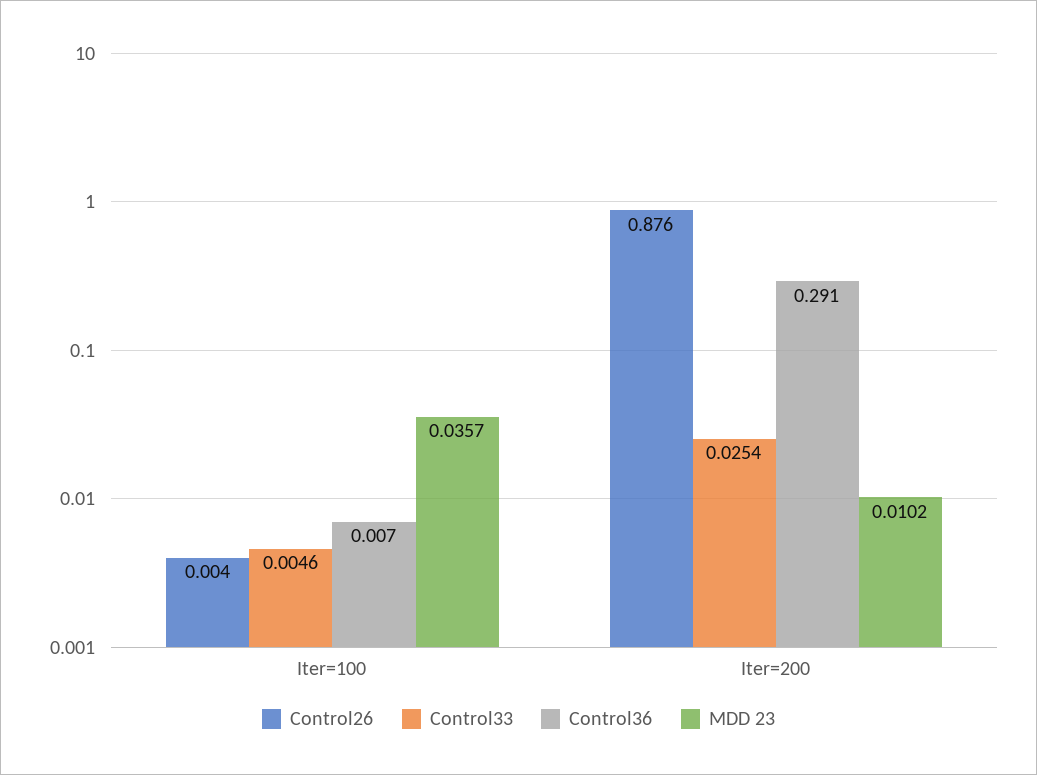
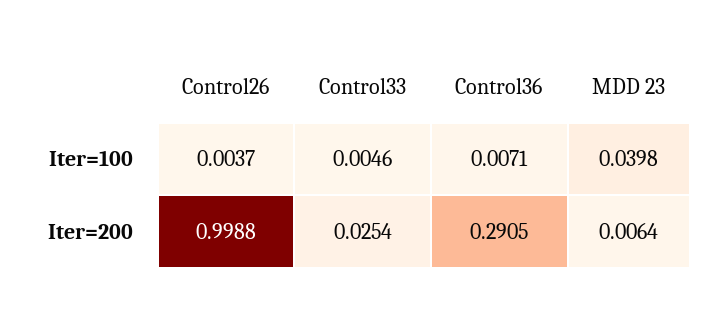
MDD 23, Iter=100: 0.0357 -> 0.0398
Control26, Iter=200: 0.876 -> 0.9988
MDD 23, Iter=200: 0.0102 -> 0.0064

